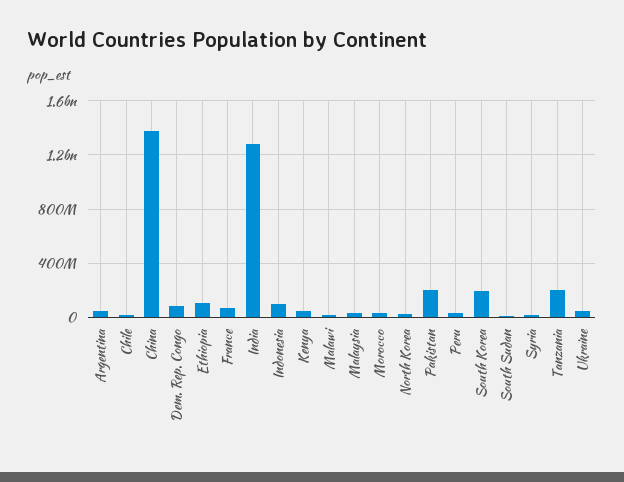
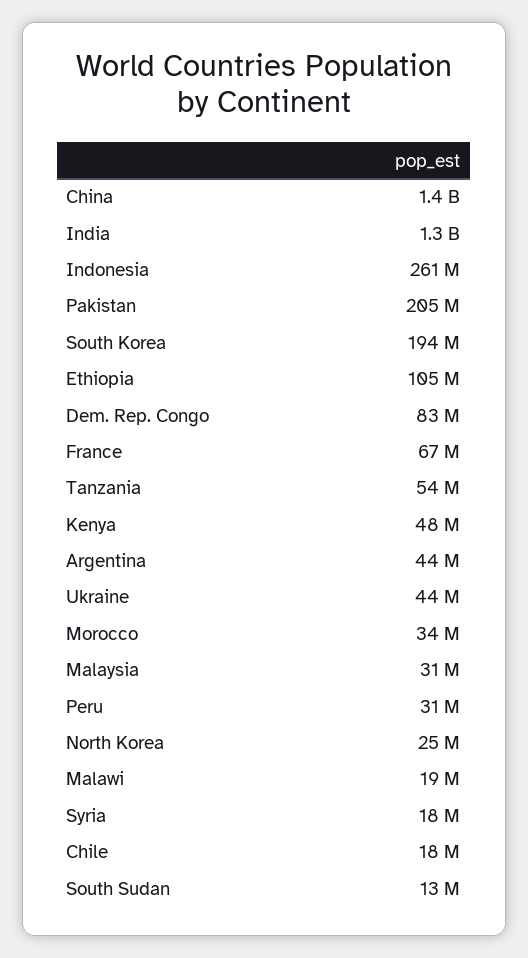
Indonesia: 100000000 -> 261000000
Tanzania: 200000000 -> 54000000

